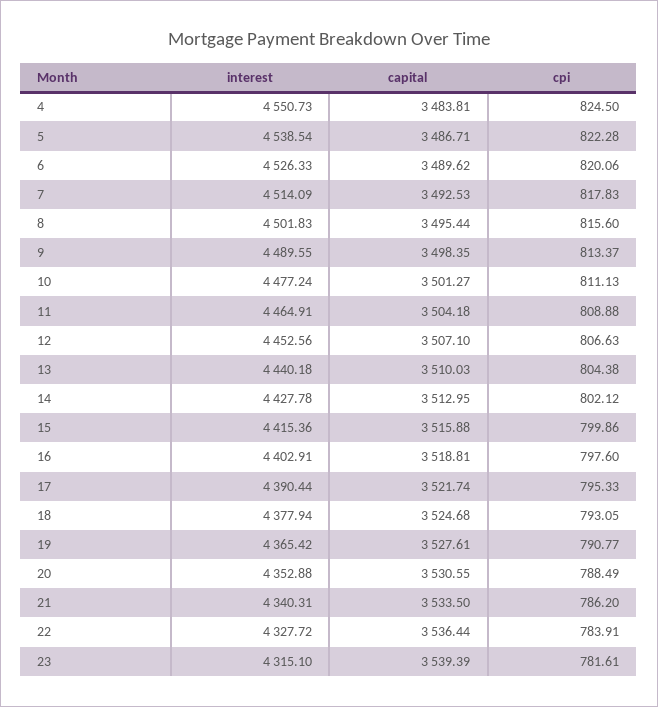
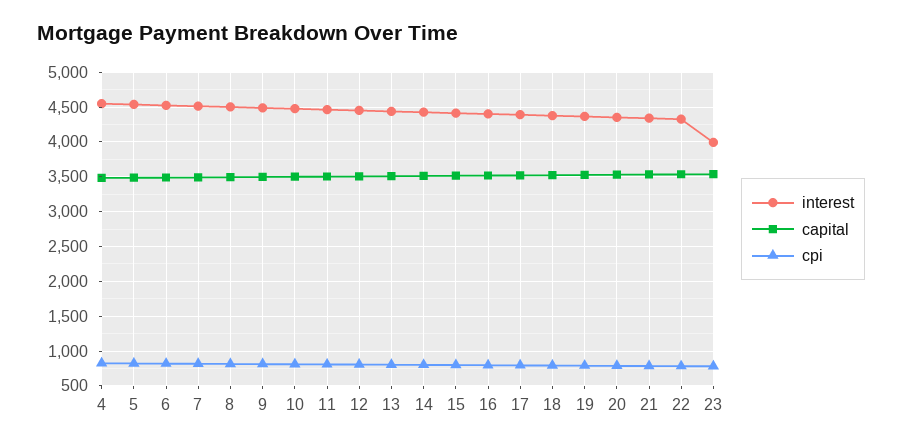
interest, 23: 4315.1 -> 4000

